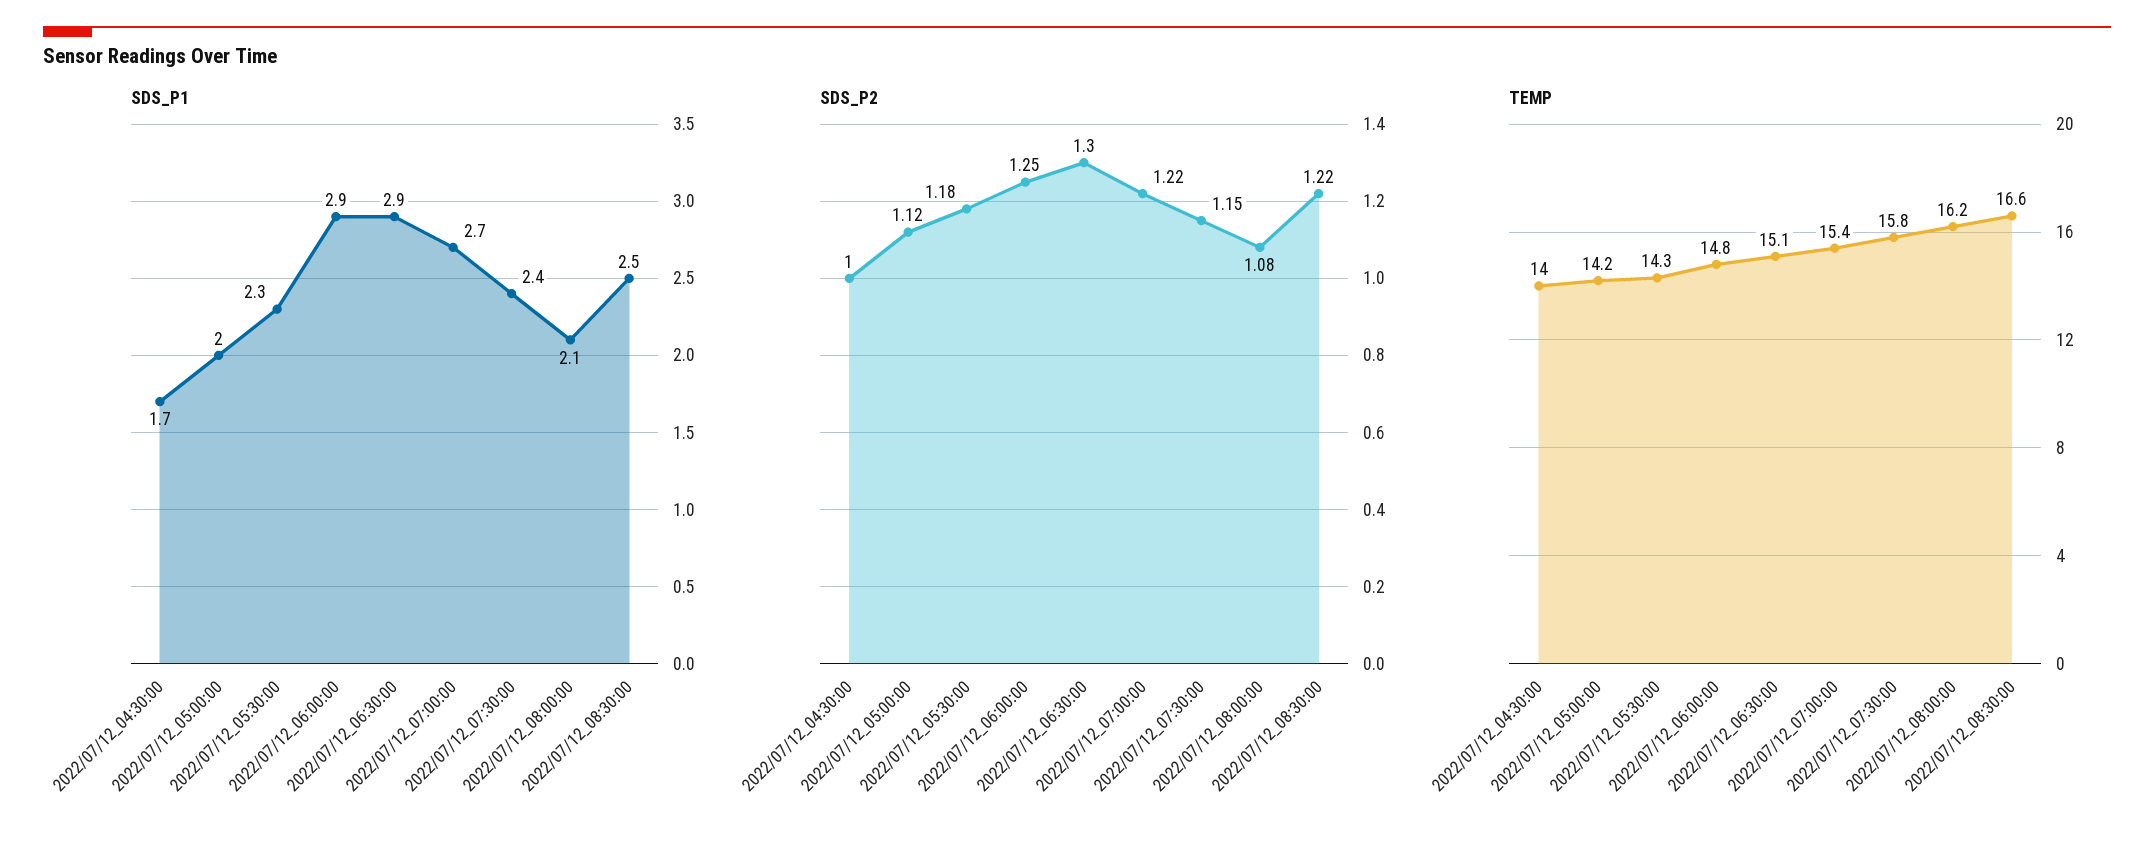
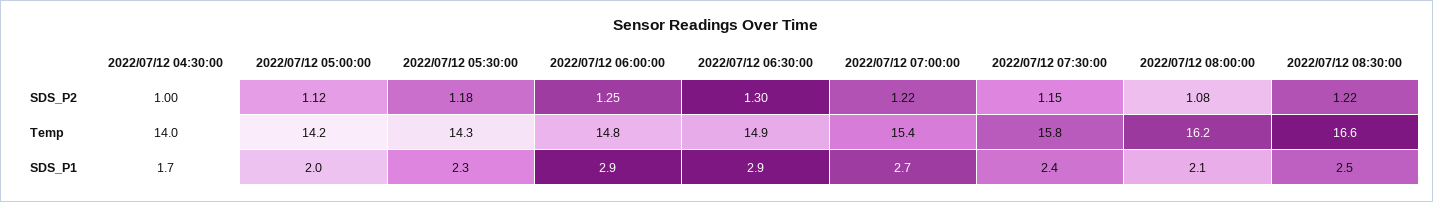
TEMP, 2022/07/12_06:30:00: 15.1 -> 14.9

